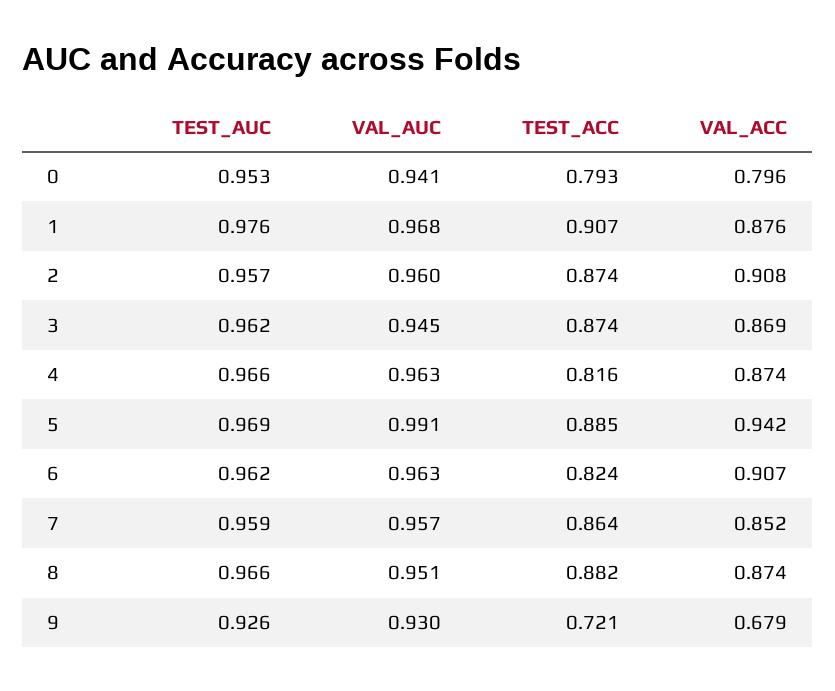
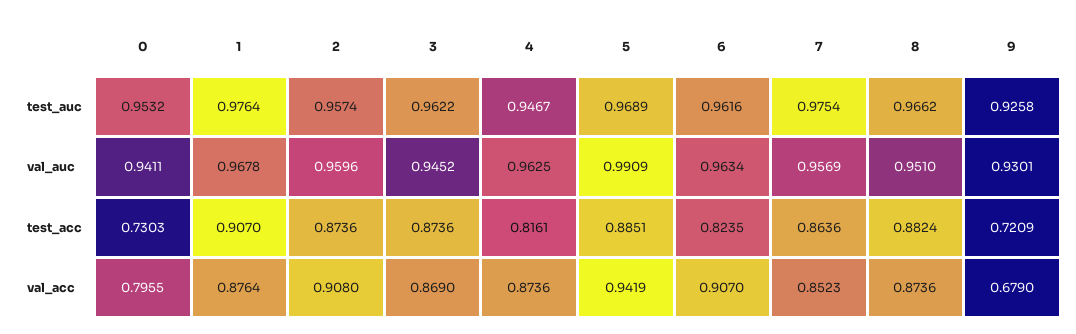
TEST_ACC, 0: 0.793 -> 0.7303
TEST_AUC, 4: 0.966 -> 0.9467
TEST_AUC, 7: 0.959 -> 0.9754

